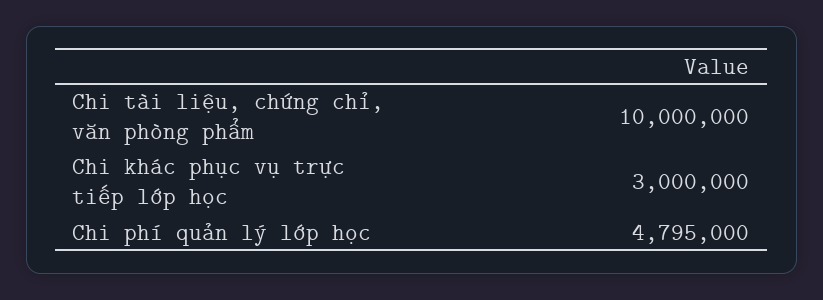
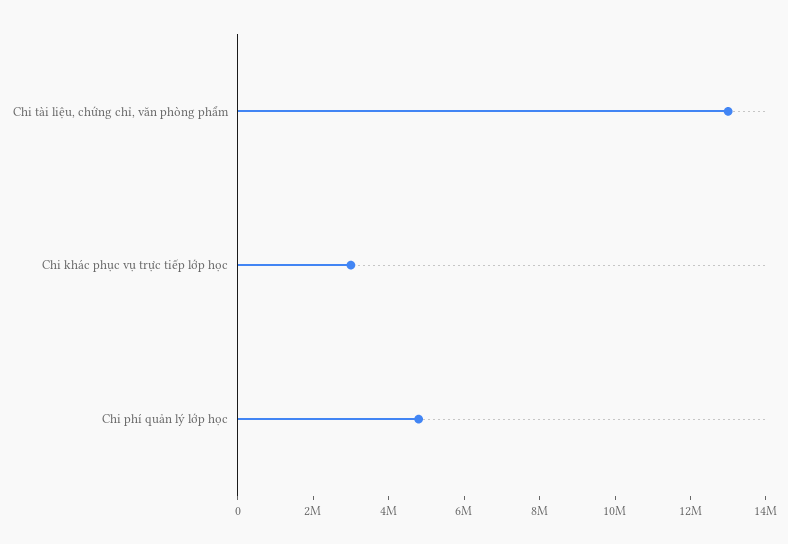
Chi tài liệu, chứng chỉ, văn phòng phẩm: 10000000 -> 13000000

